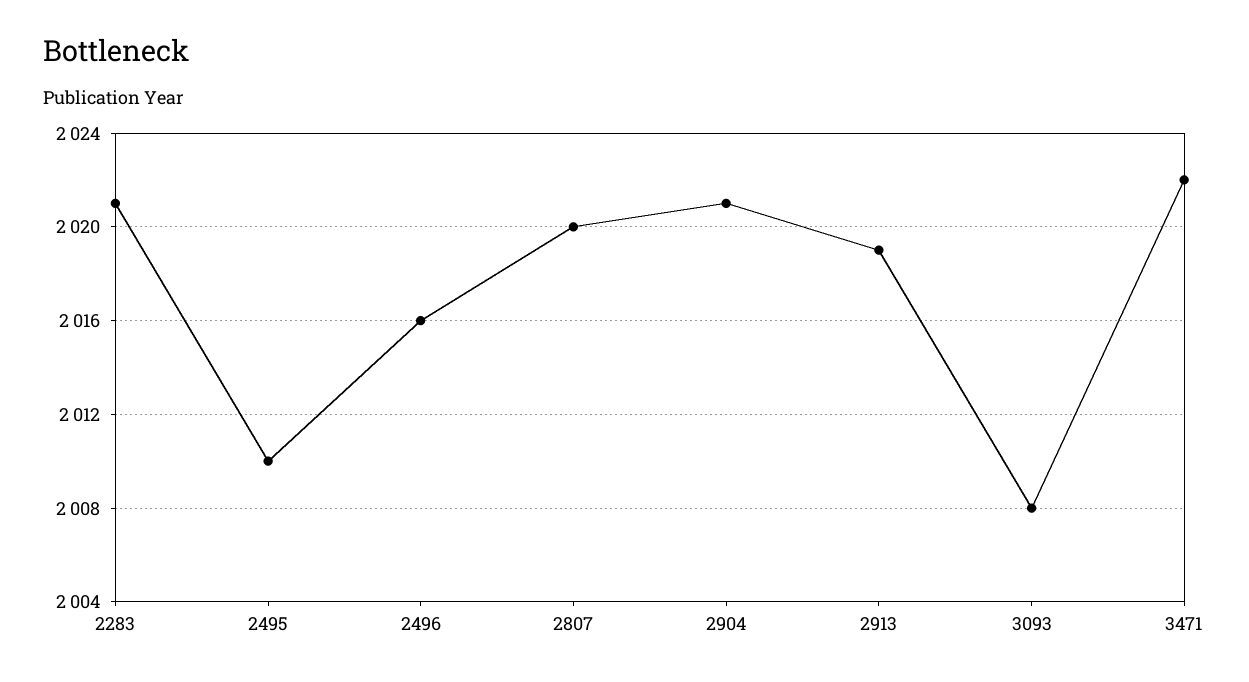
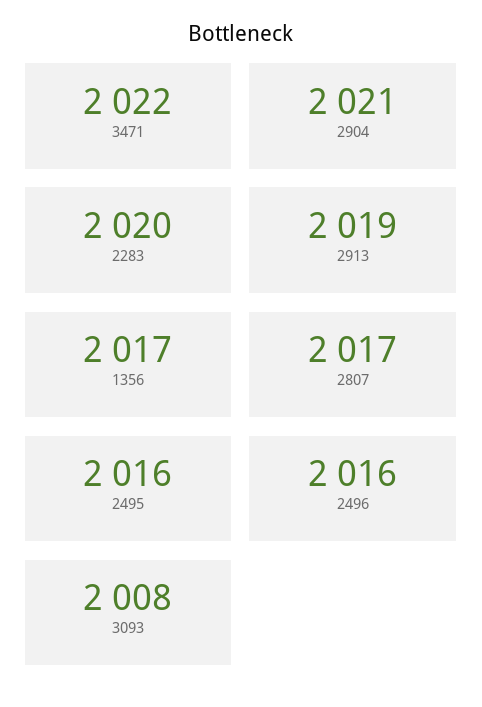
2283: 2021 -> 2020
2495: 2010 -> 2016
2807: 2020 -> 2017
1356: none -> 2017

